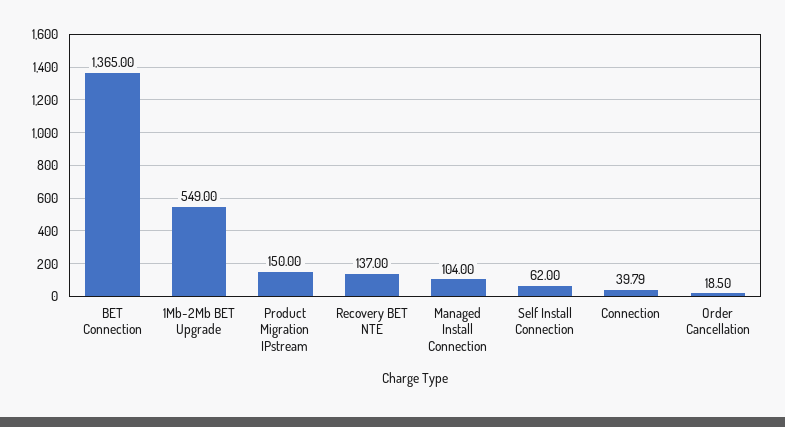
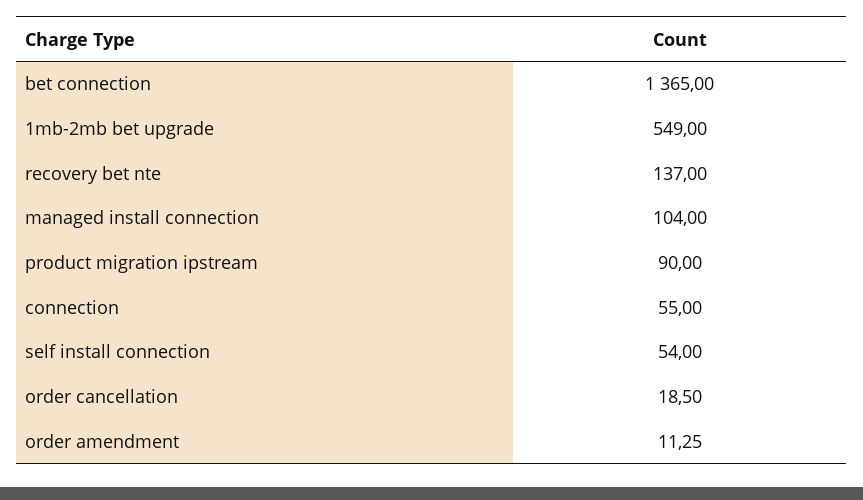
Product Migration IPstream: 150 -> 90
Self Install Connection: 62 -> 54
Connection: 39.79 -> 55
order amendment: none -> 11.25

